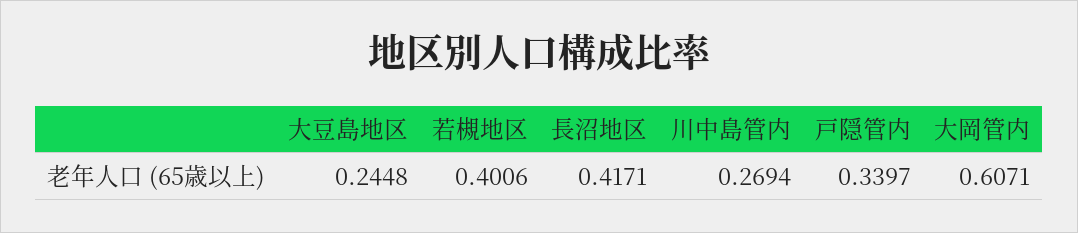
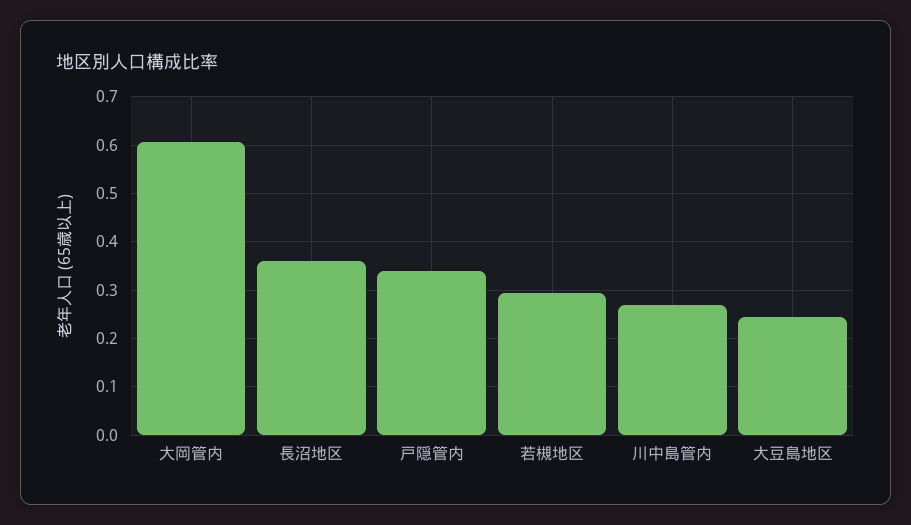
若槻地区: 0.4006 -> 0.3
長沼地区: 0.4171 -> 0.36

